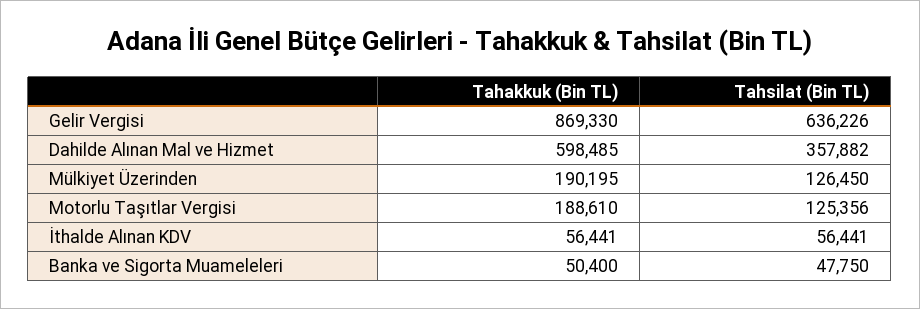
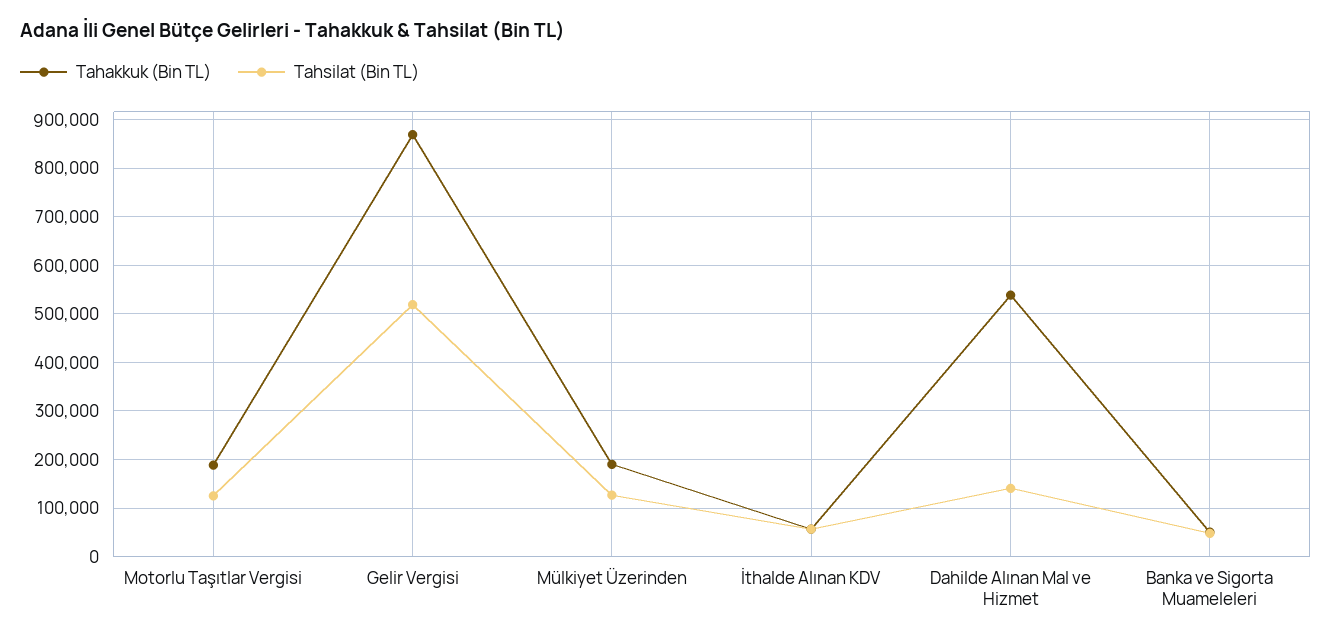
Tahsilat (Bin TL), Gelir Vergisi: 636226 -> 520000
Tahakkuk (Bin TL), Dahilde Alınan Mal ve Hizmet: 598485 -> 540000
Tahsilat (Bin TL), Dahilde Alınan Mal ve Hizmet: 357882 -> 140000

